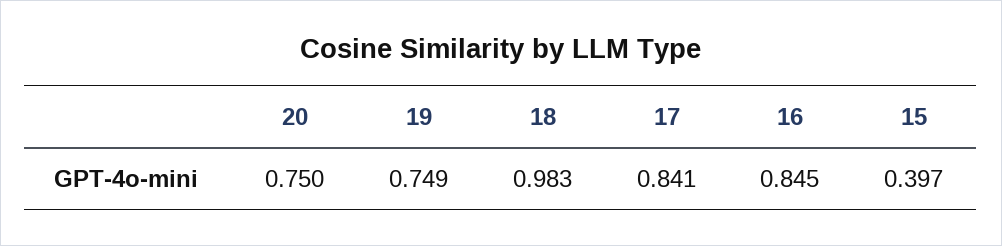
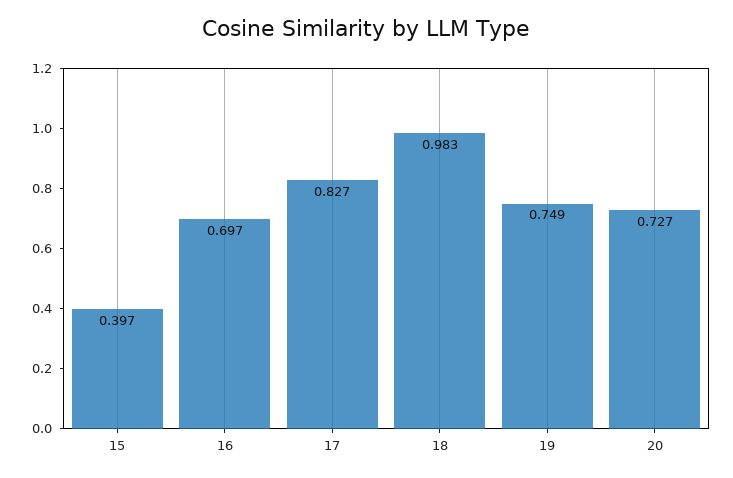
20: 0.75 -> 0.727
17: 0.841 -> 0.827
16: 0.845 -> 0.697

